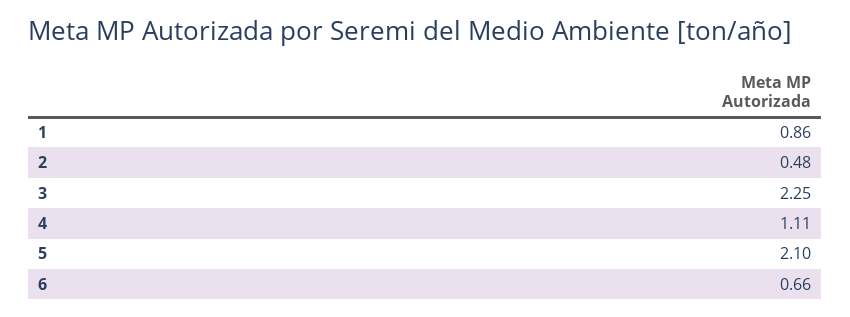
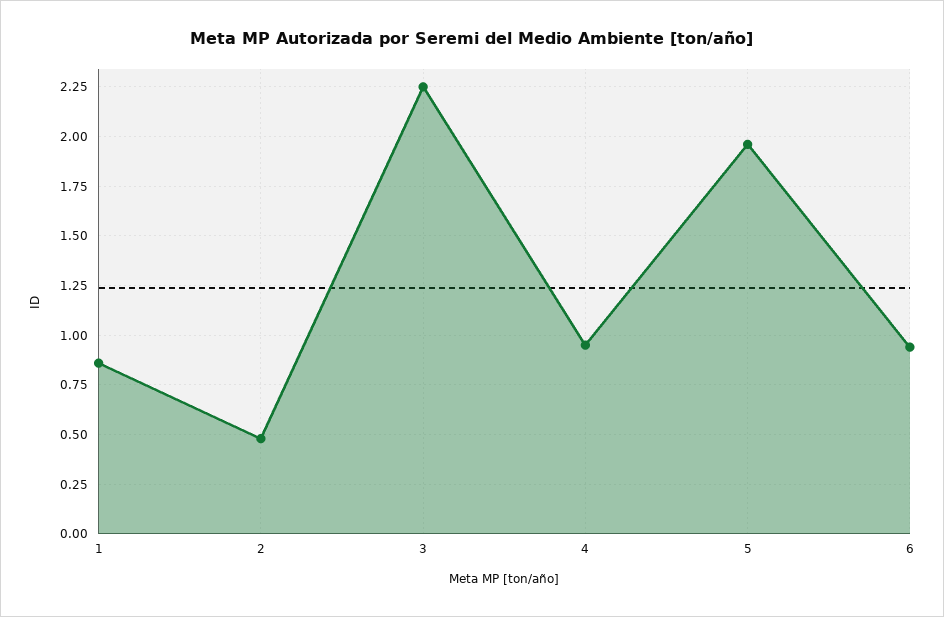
4: 1.11 -> 0.95
5: 2.1 -> 1.95
6: 0.66 -> 0.95

